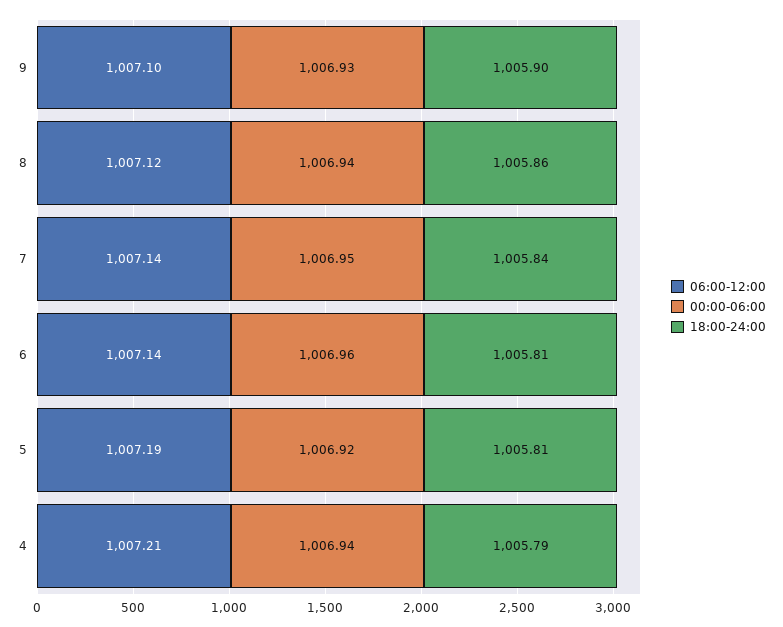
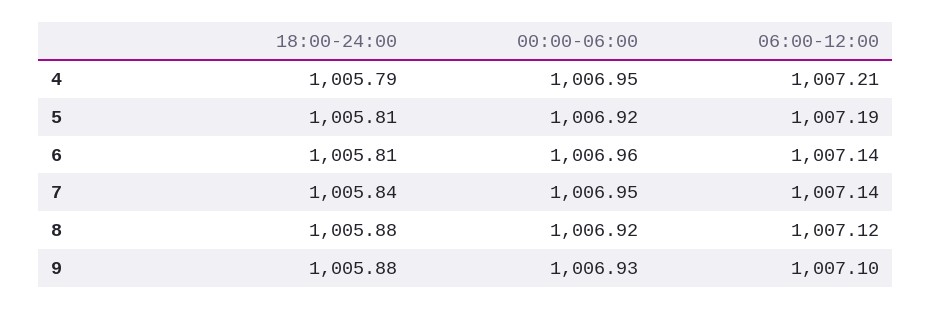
18:00-24:00, 9: 1005.9 -> 1005.88
00:00-06:00, 8: 1006.94 -> 1006.92
18:00-24:00, 8: 1005.86 -> 1005.88
00:00-06:00, 4: 1006.94 -> 1006.95

